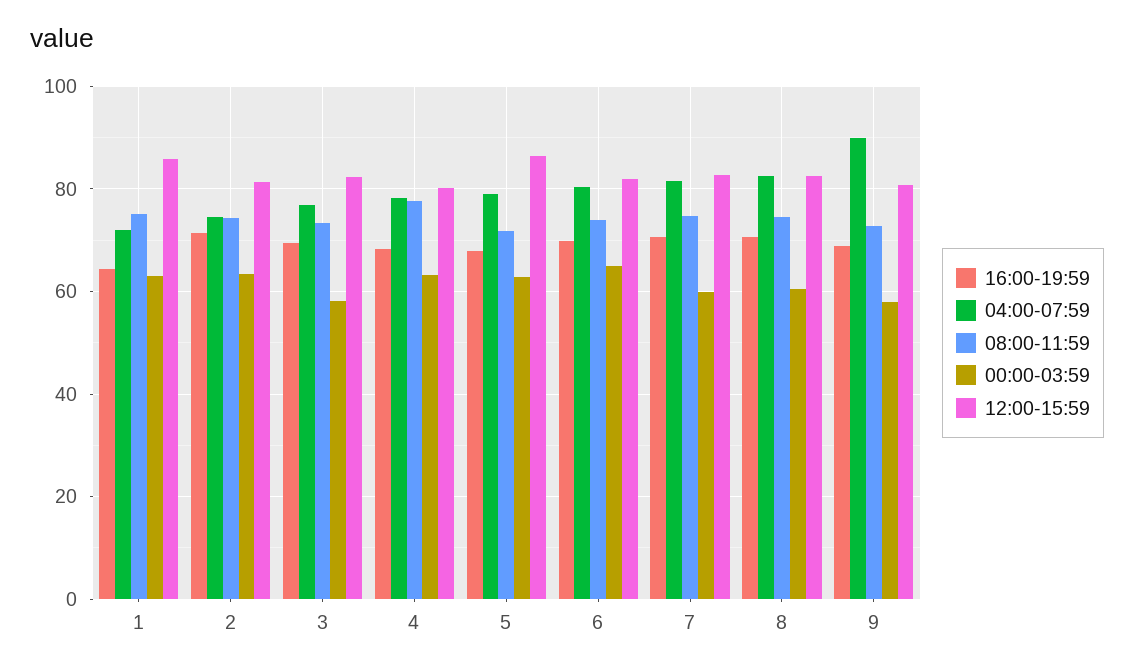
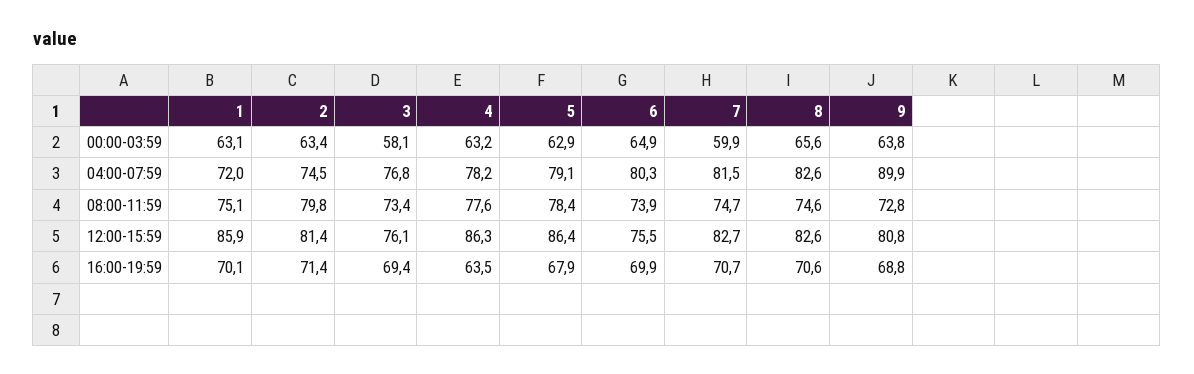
16:00-19:59, 1: 64 -> 70.1
08:00-11:59, 2: 74 -> 79.8
12:00-15:59, 3: 82 -> 76.1
16:00-19:59, 4: 68 -> 63.5
12:00-15:59, 4: 80 -> 86.3
08:00-11:59, 5: 72 -> 78.4
12:00-15:59, 6: 82 -> 75.5
00:00-03:59, 8: 60 -> 65.6
00:00-03:59, 9: 58 -> 63.8

